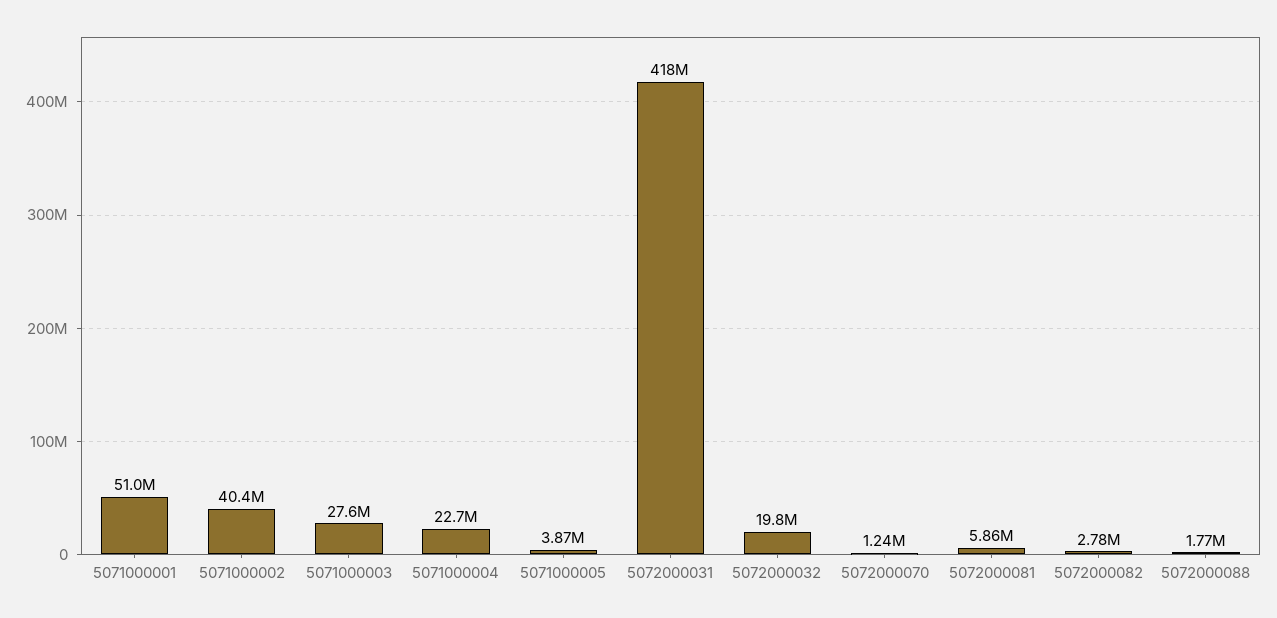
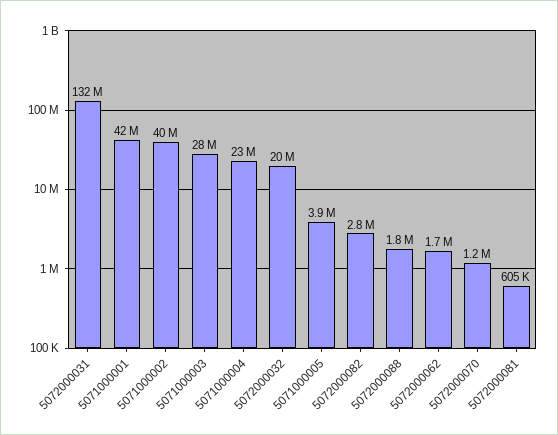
5071000001: 51000000 -> 42000000
5072000031: 418000000 -> 132000000
5072000081: 5860000 -> 605000
5072000062: none -> 1700000

